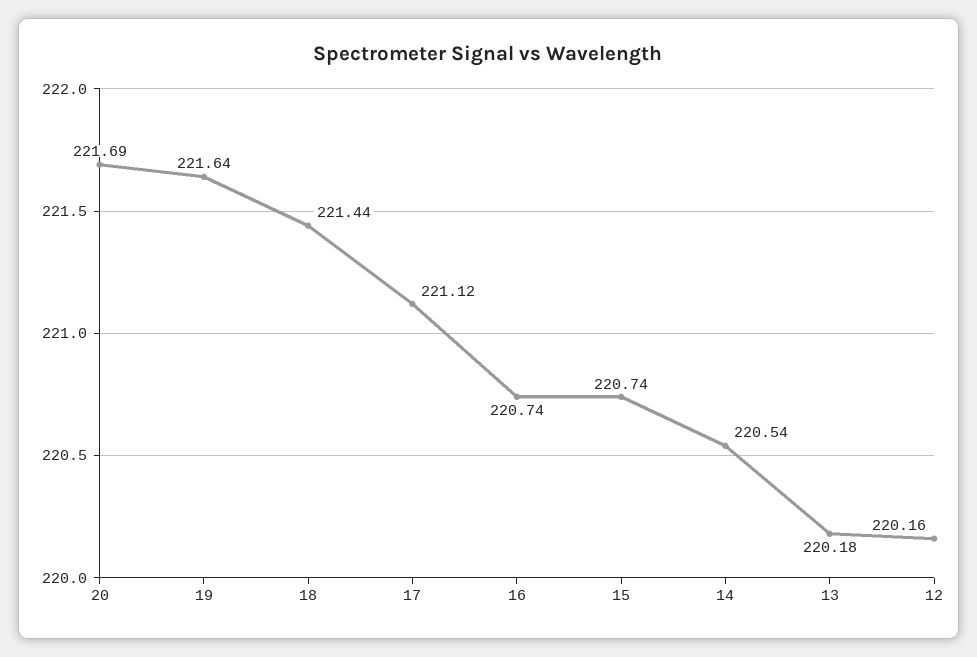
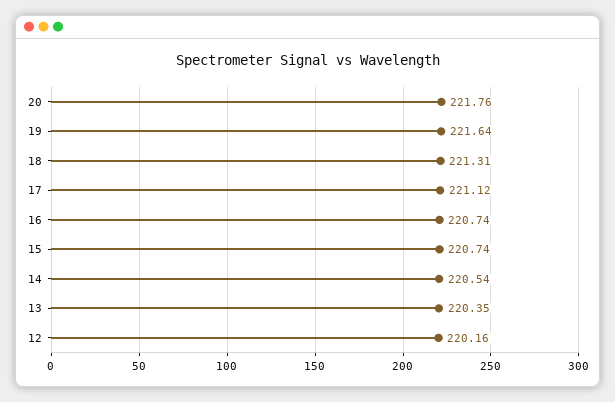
20: 221.69 -> 221.76
18: 221.44 -> 221.31
13: 220.18 -> 220.35

